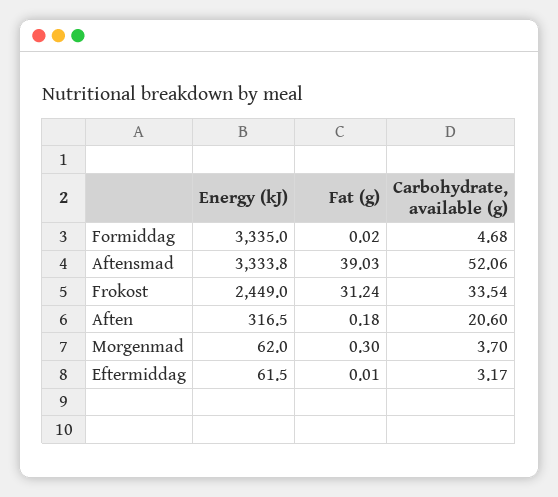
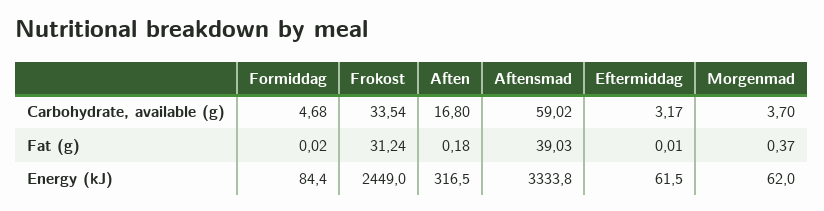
Energy (kJ), Formiddag: 3335 -> 84.4
Carbohydrate, available (g), Aftensmad: 52.06 -> 59.02
Carbohydrate, available (g), Aften: 20.6 -> 16.8
Fat (g), Morgenmad: 0.3 -> 0.37

